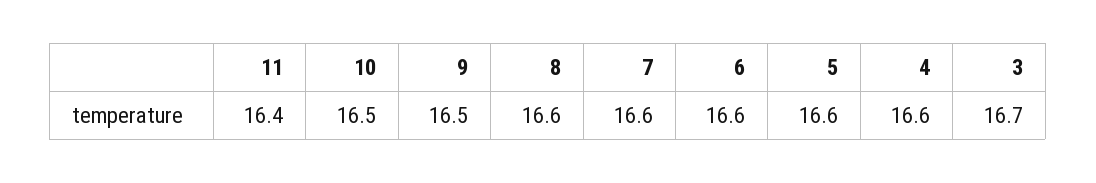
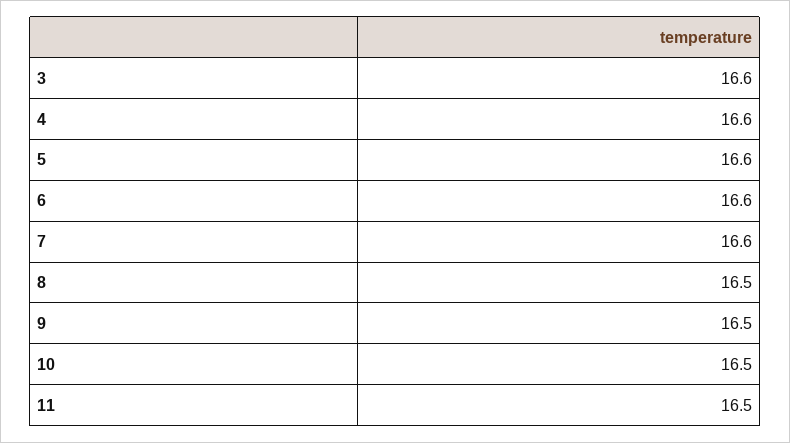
11: 16.4 -> 16.5
8: 16.6 -> 16.5
3: 16.7 -> 16.6

